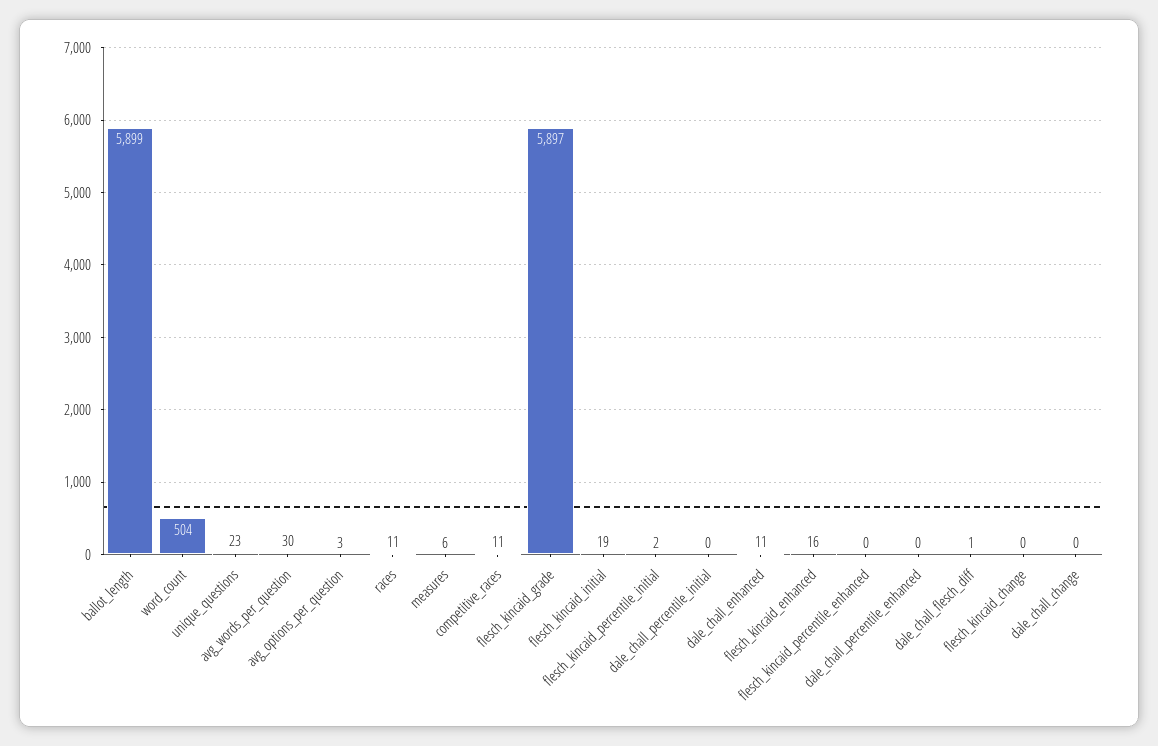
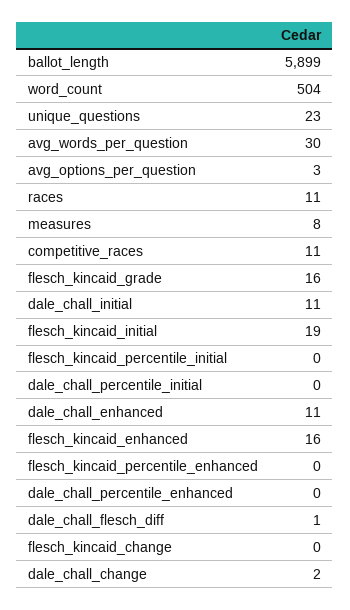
measures: 6 -> 8
flesch_kincaid_grade: 5897 -> 16
flesch_kincaid_percentile_initial: 2 -> 0
dale_chall_change: 0 -> 2
dale_chall_initial: none -> 11

